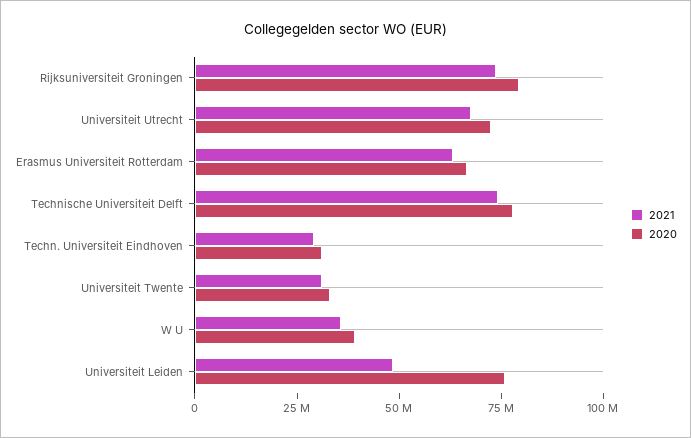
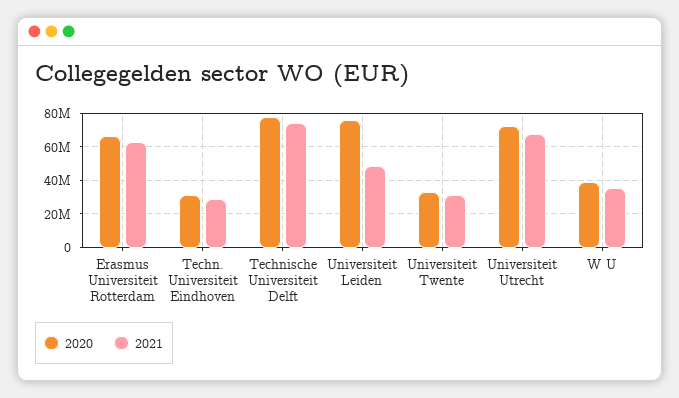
2021, Rijksuniversiteit Groningen: 75000000 -> none
2020, Rijksuniversiteit Groningen: 80000000 -> none

